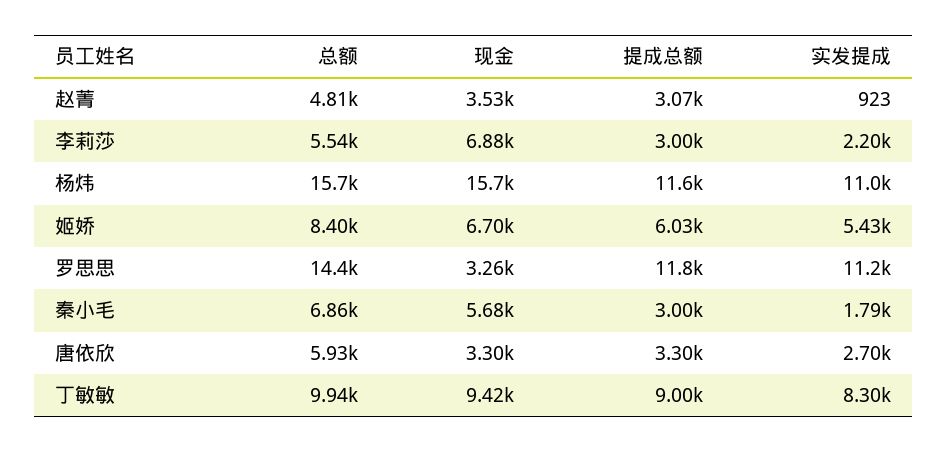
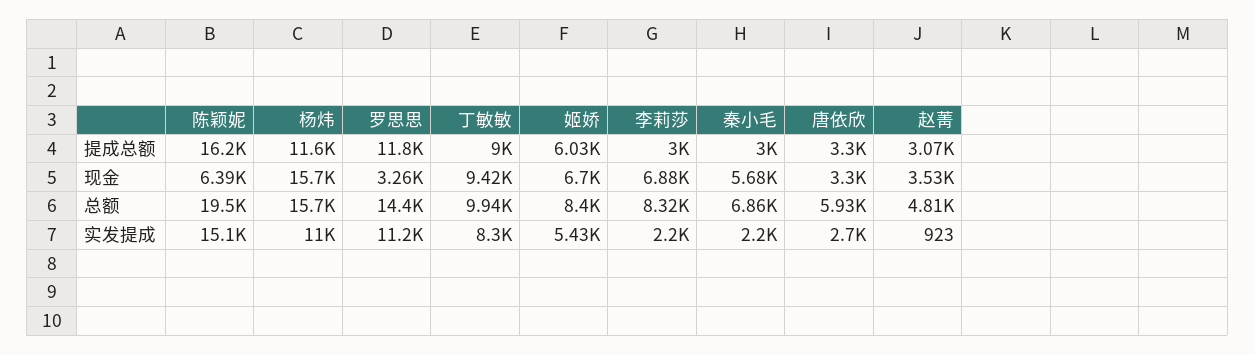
总额, 李莉莎: 5540 -> 8320
实发提成, 秦小毛: 1790 -> 2200
提成总额, 陈颖妮: none -> 16200
现金, 陈颖妮: none -> 6390
总额, 陈颖妮: none -> 19500
实发提成, 陈颖妮: none -> 15100

